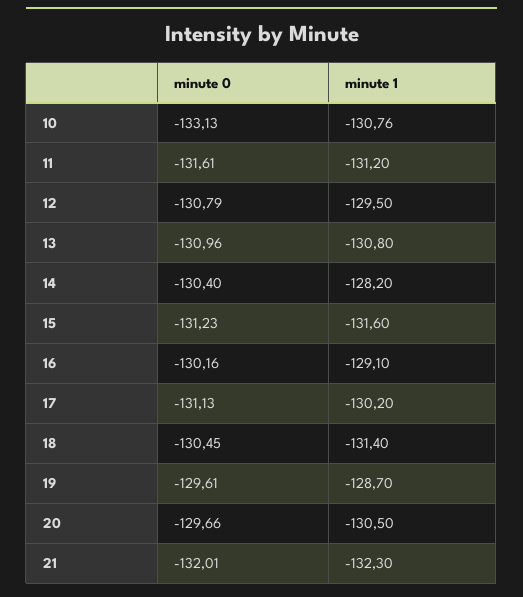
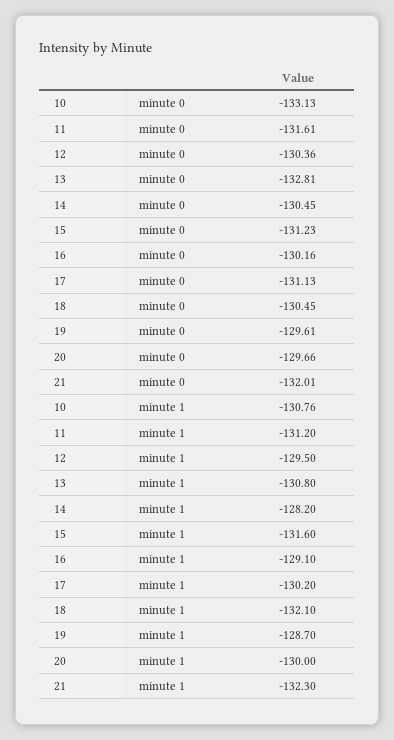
minute 0, 12: -130.79 -> -130.36
minute 0, 13: -130.96 -> -132.81
minute 0, 14: -130.4 -> -130.45
minute 1, 18: -131.4 -> -132.1
minute 1, 20: -130.5 -> -130

